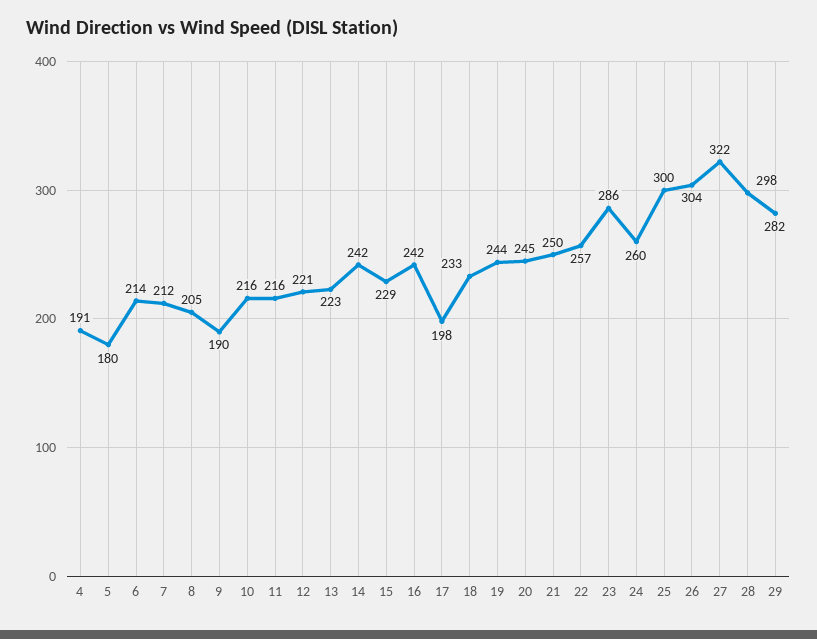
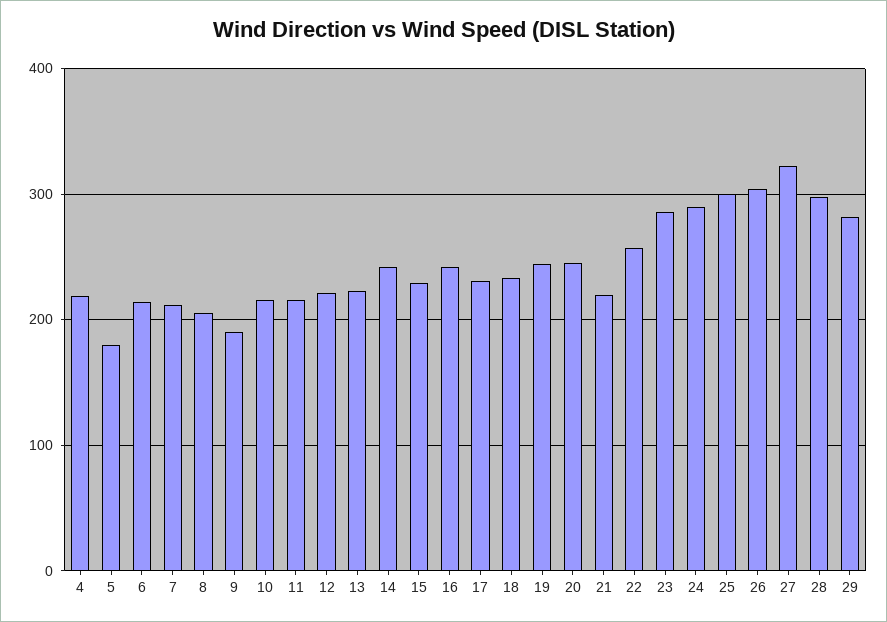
4: 191 -> 220
17: 198 -> 230
21: 250 -> 220
24: 260 -> 290

